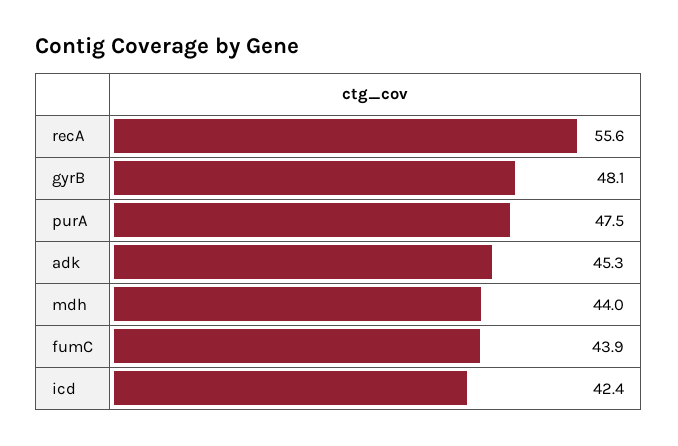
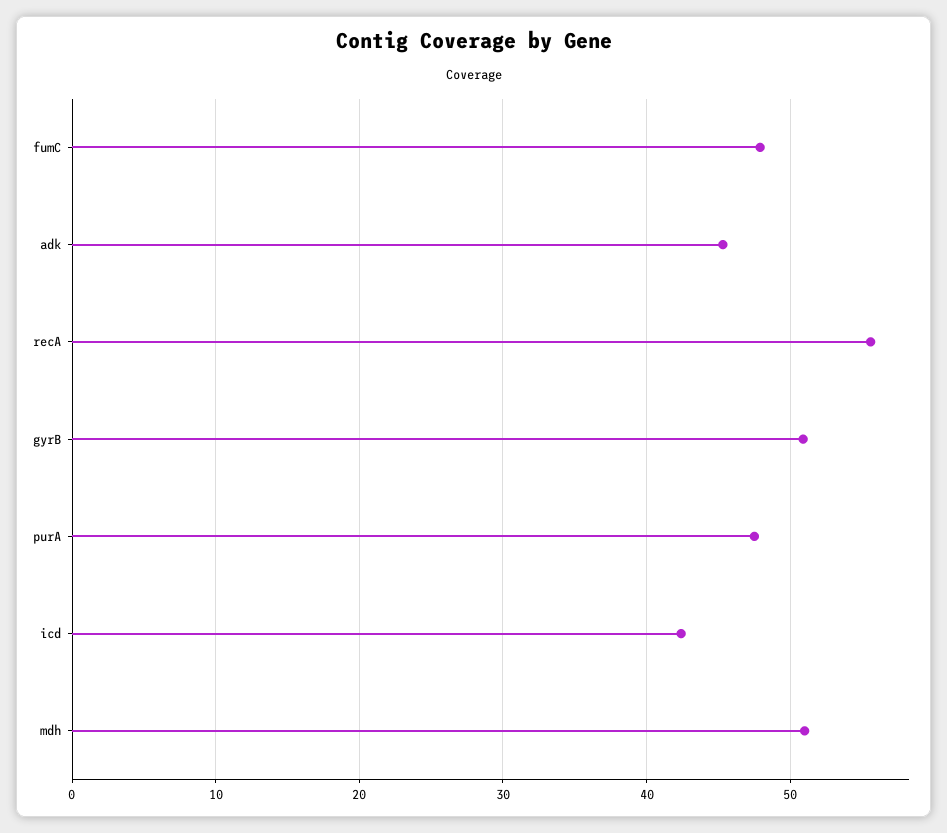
gyrB: 48.1 -> 51
mdh: 44 -> 51
fumC: 43.9 -> 48

